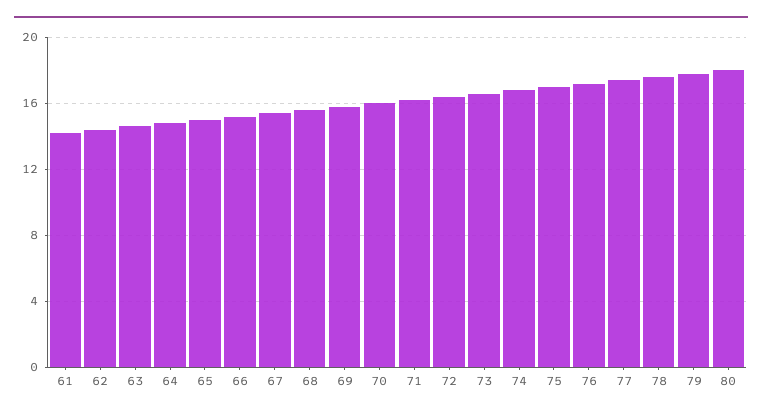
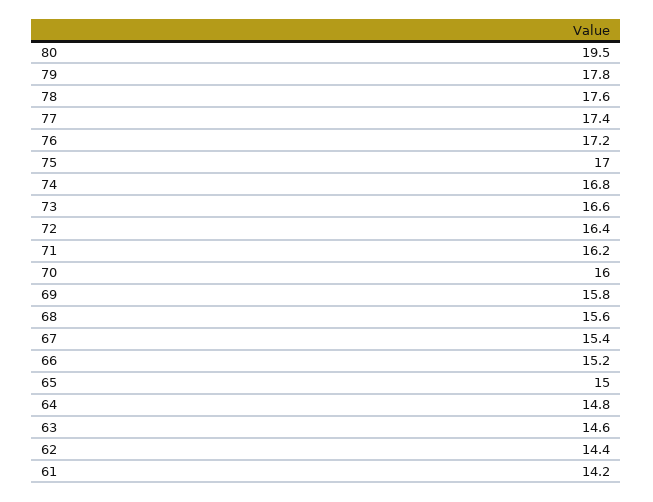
80: 18 -> 19.5

